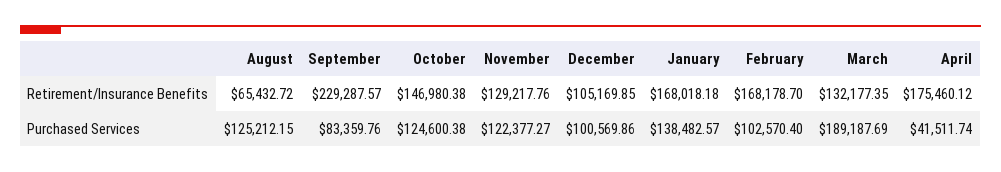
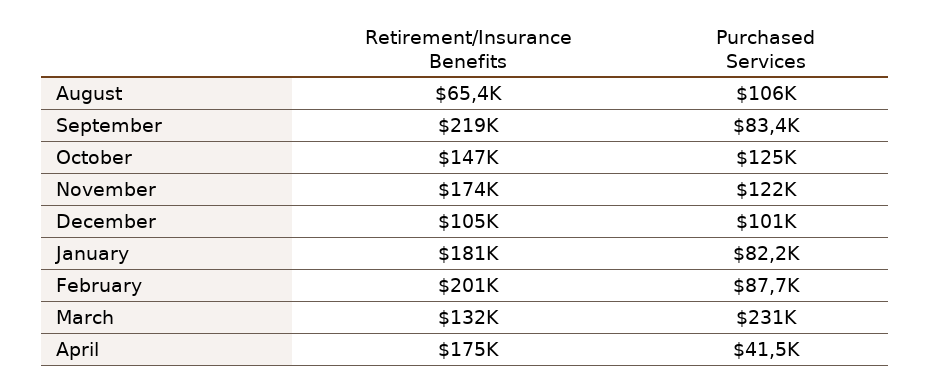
September, Retirement/Insurance Benefits: 229287.57 -> 219000
November, Retirement/Insurance Benefits: 129217.76 -> 174000
January, Retirement/Insurance Benefits: 168018.18 -> 181000
February, Retirement/Insurance Benefits: 168178.7 -> 201000
August, Purchased Services: 125212.15 -> 106000
January, Purchased Services: 138482.57 -> 82200
February, Purchased Services: 102570.4 -> 87700
March, Purchased Services: 189187.69 -> 231000

